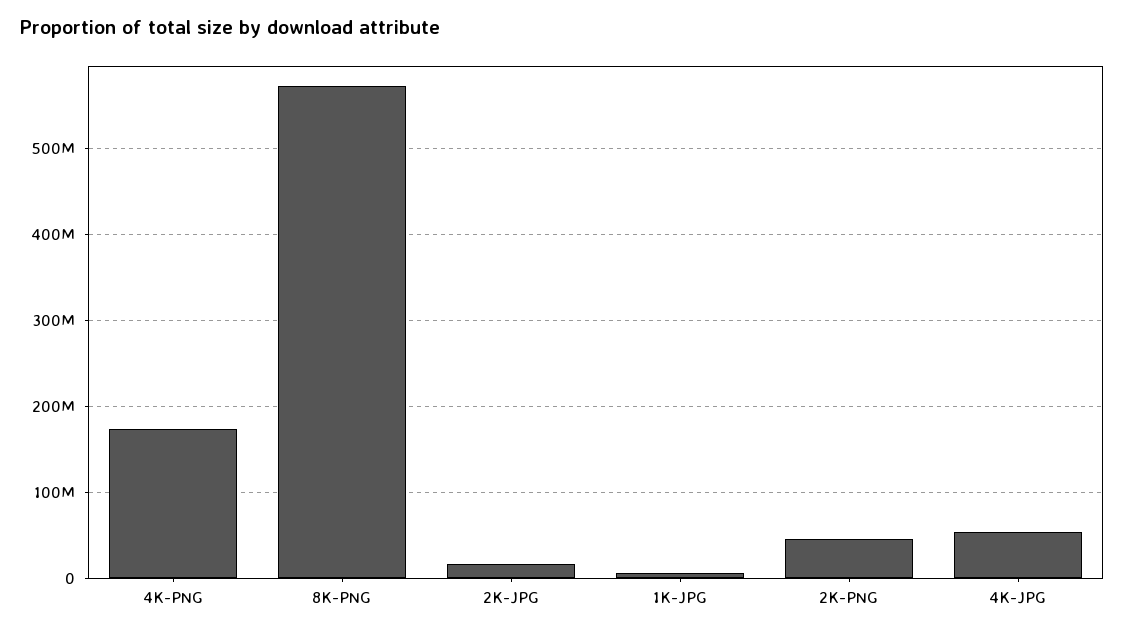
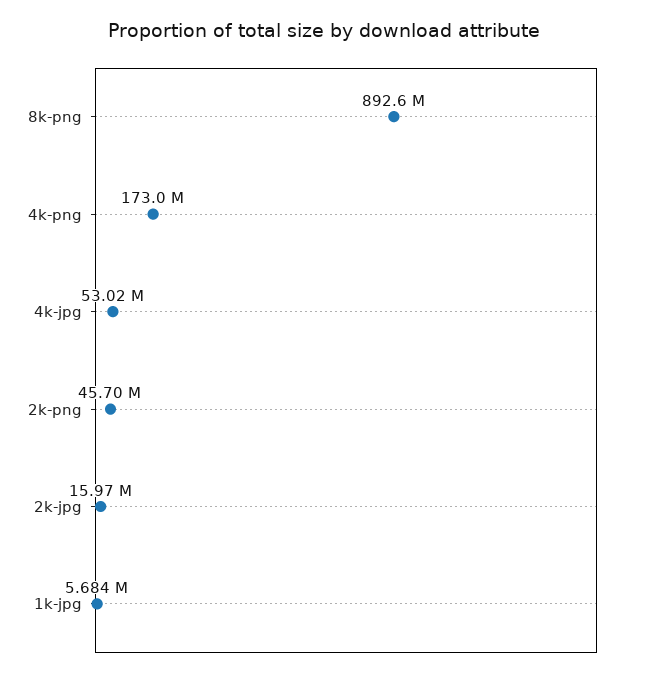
8K-PNG: 570000000 -> 892600000

